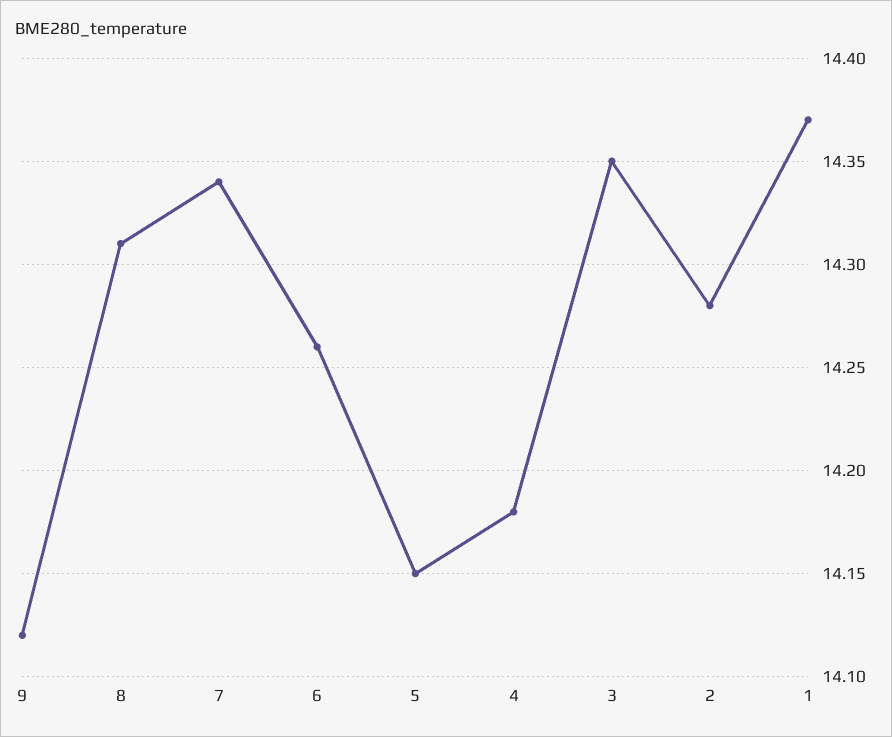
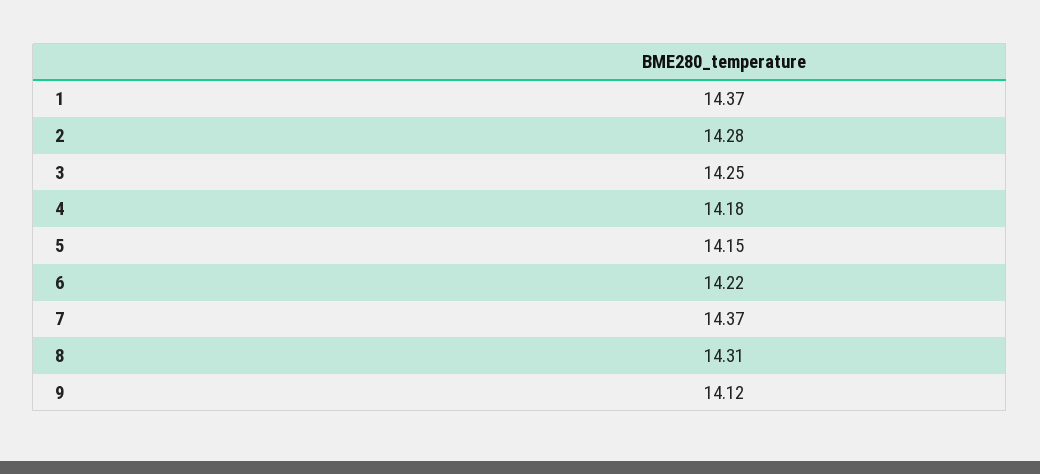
7: 14.34 -> 14.37
6: 14.26 -> 14.22
3: 14.35 -> 14.25

